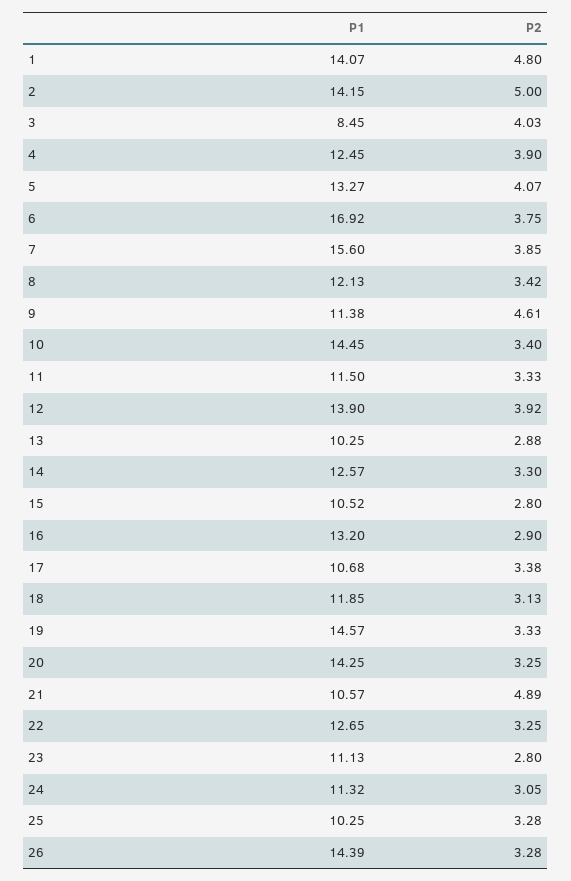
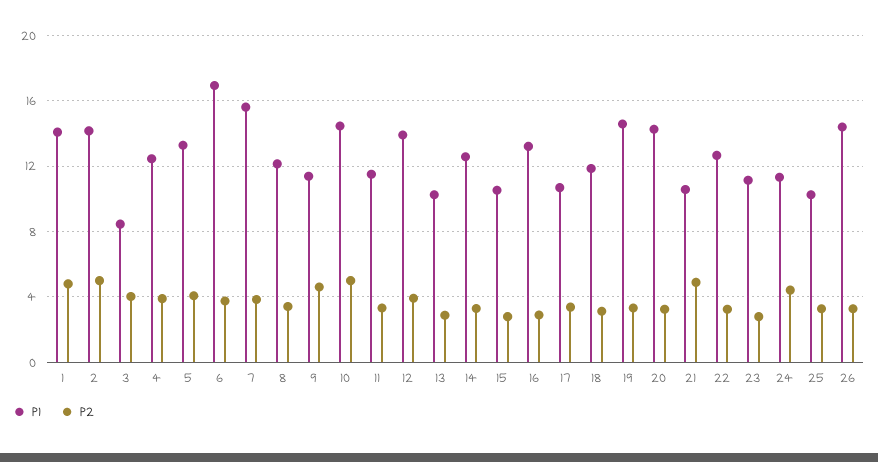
P2, 10: 3.4 -> 5
P2, 24: 3.05 -> 4.5

